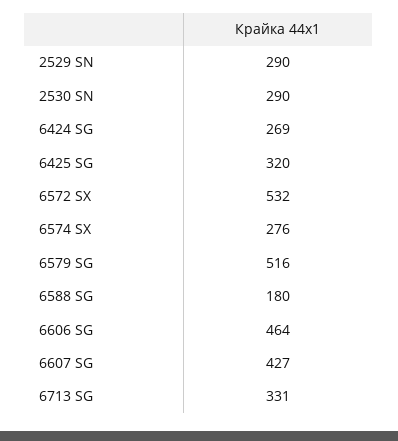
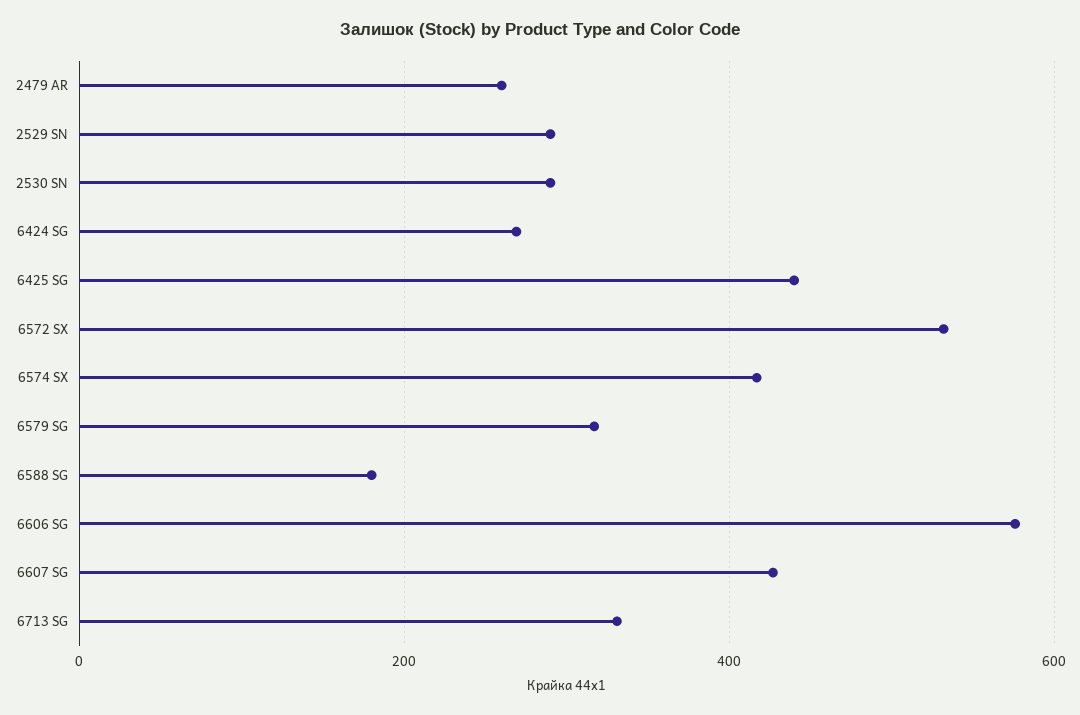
6425 SG: 320 -> 440
6574 SX: 276 -> 420
6579 SG: 516 -> 320
6606 SG: 464 -> 580
2479 AR: none -> 260

